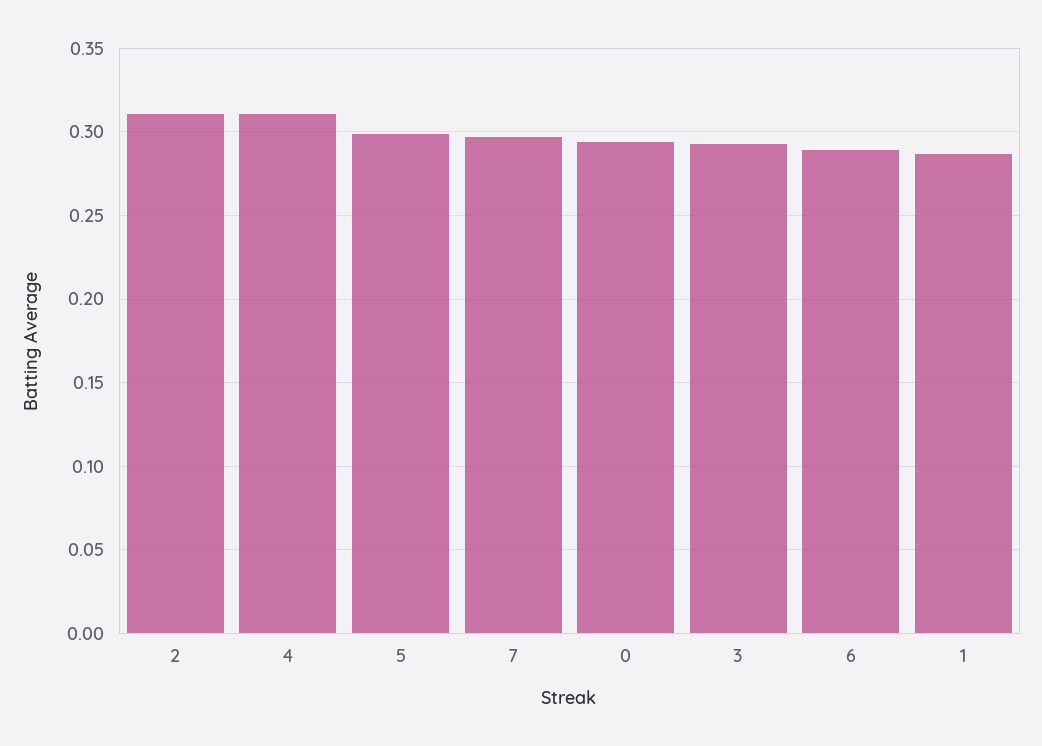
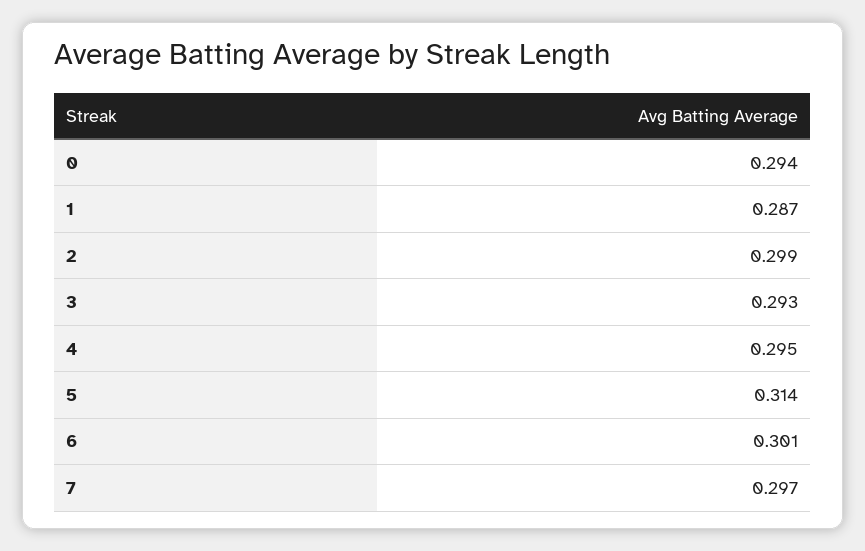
2: 0.31 -> 0.299
4: 0.31 -> 0.295
5: 0.3 -> 0.314
6: 0.29 -> 0.301

